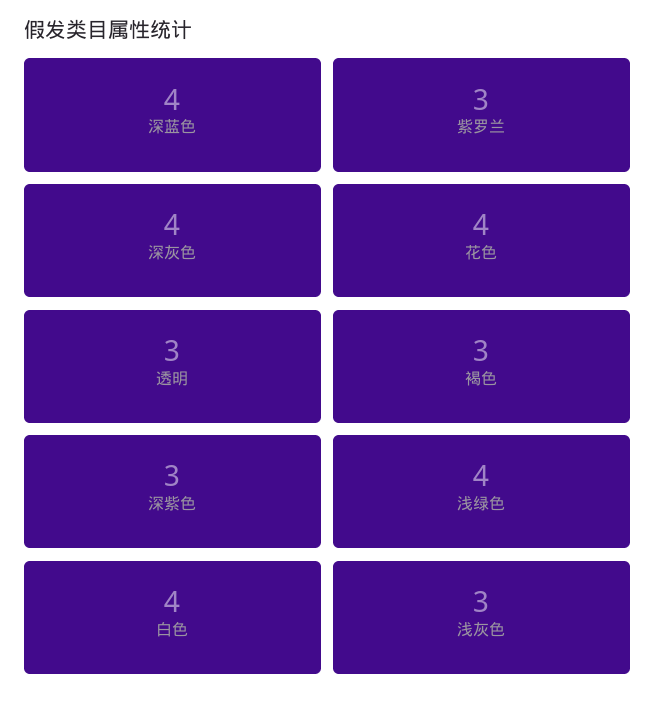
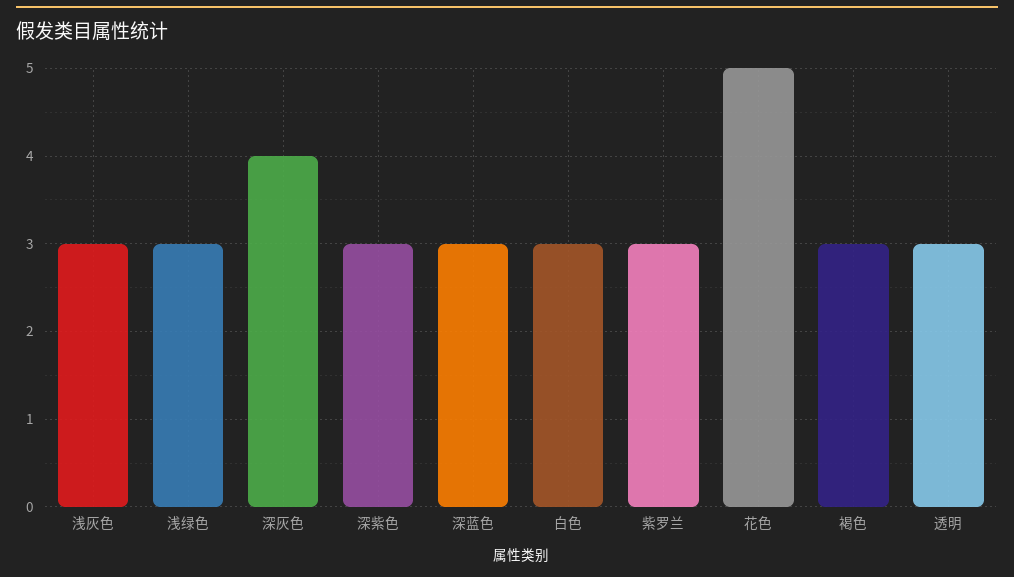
深蓝色: 4 -> 3
花色: 4 -> 5
浅绿色: 4 -> 3
白色: 4 -> 3

